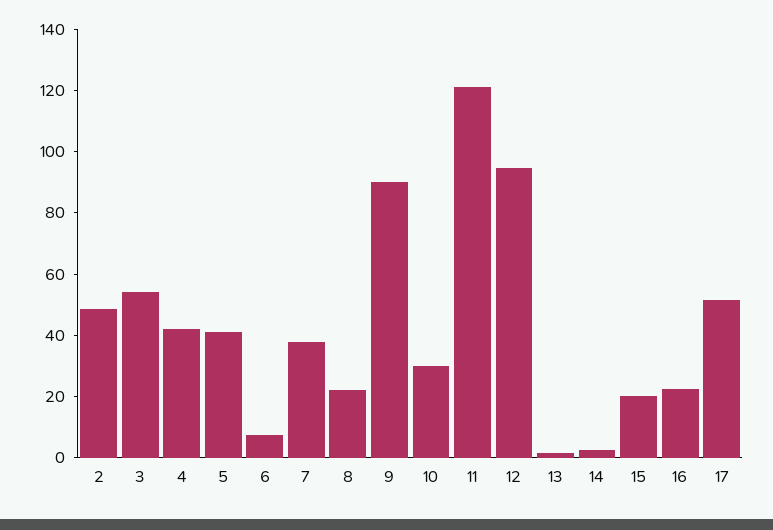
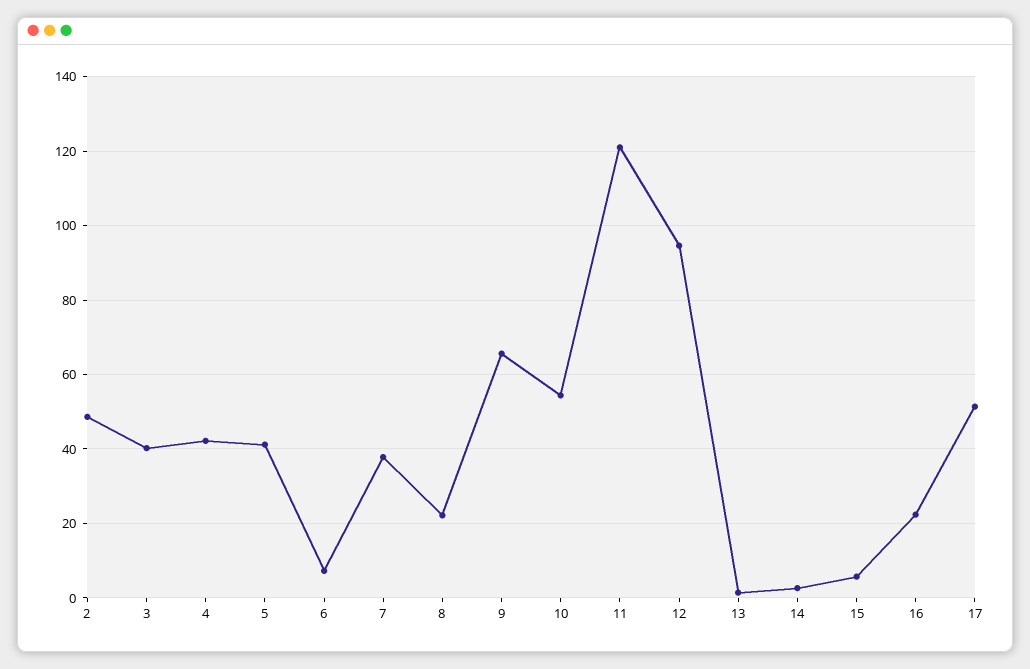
3: 55 -> 40
9: 90 -> 66
10: 30 -> 54
15: 20 -> 6

